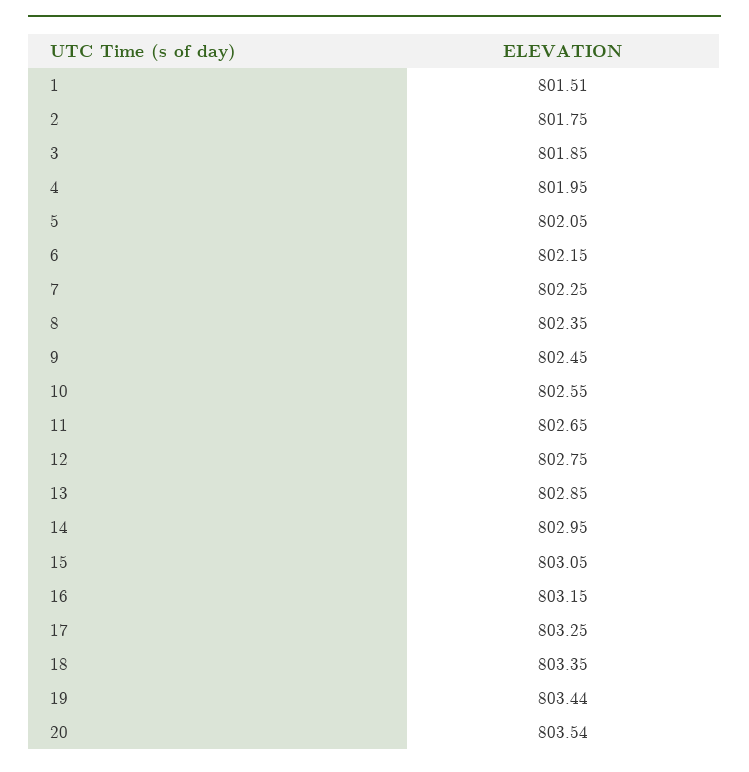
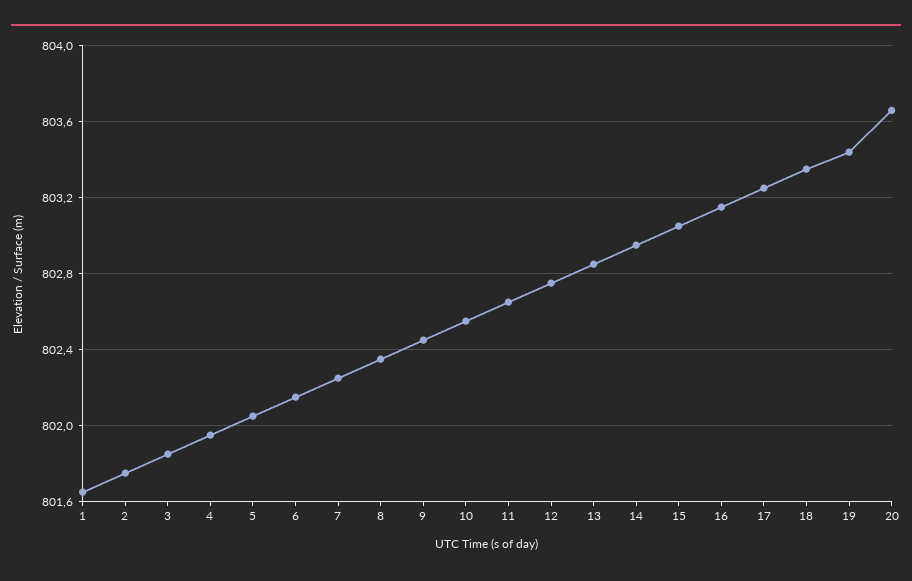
1: 801.51 -> 801.65
20: 803.54 -> 803.65

